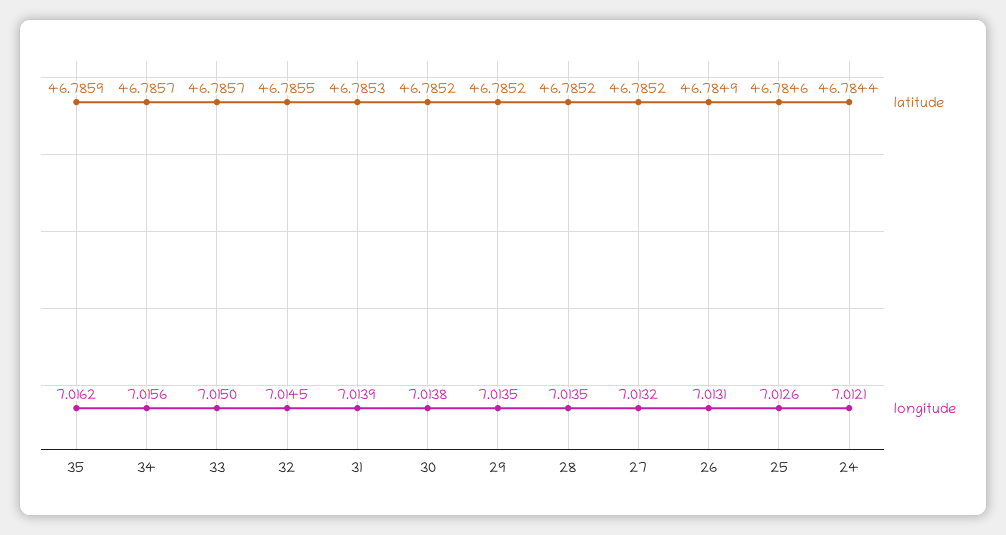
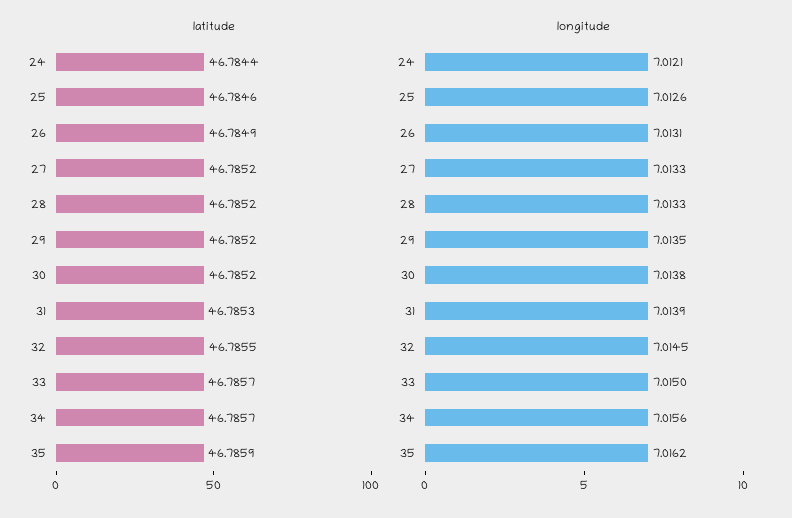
longitude, 28: 7.0135 -> 7.0133
longitude, 27: 7.0132 -> 7.0133

